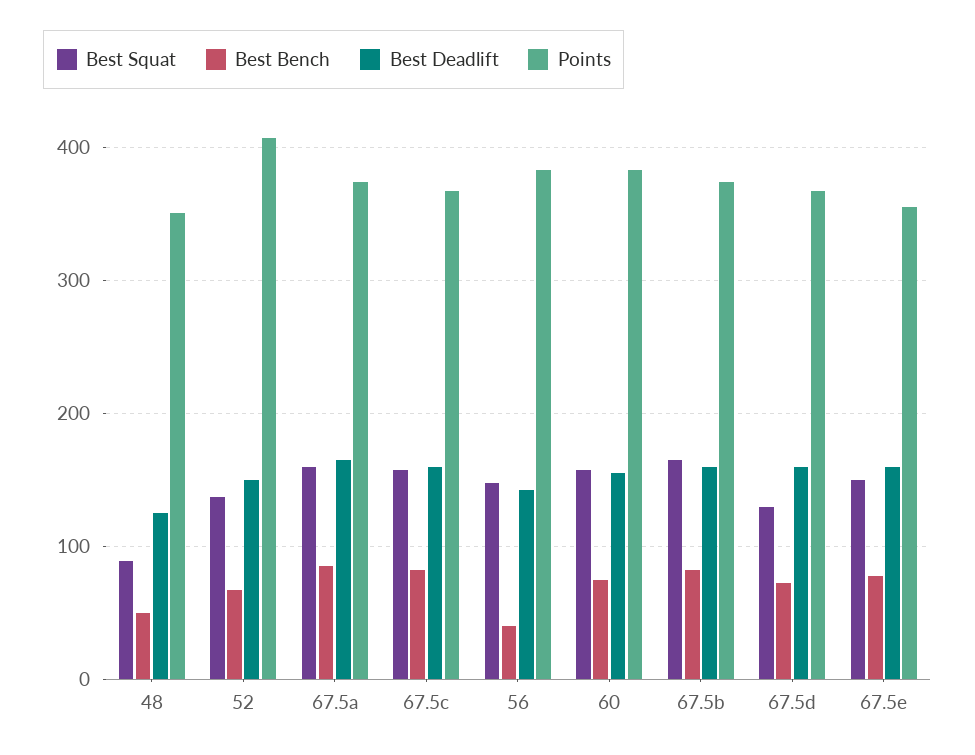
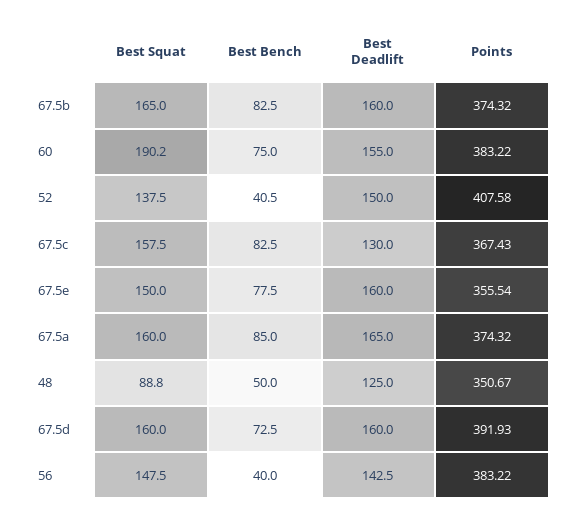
Best Bench, 52: 70 -> 40.5
Best Deadlift, 67.5c: 160 -> 130
Best Squat, 60: 160 -> 190.2
Best Squat, 67.5d: 130 -> 160
Points, 67.5d: 370 -> 391.93

